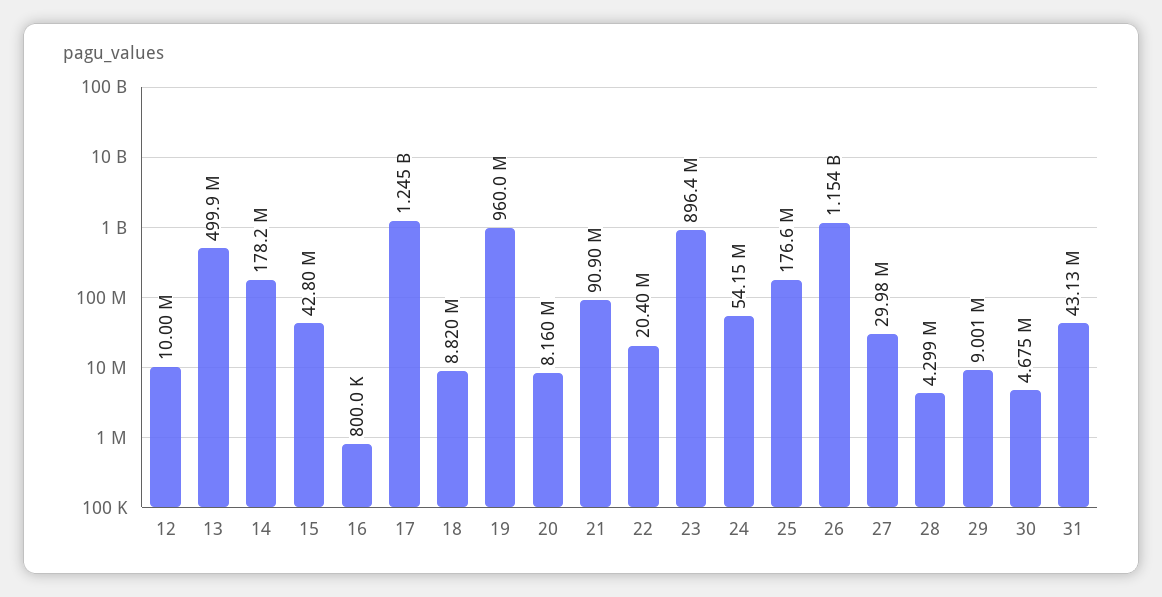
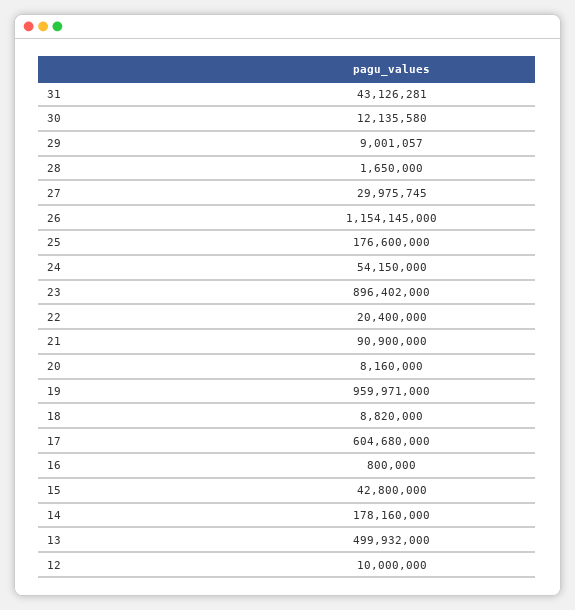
17: 1245000000 -> 604680000
28: 4299000 -> 1650000
30: 4675000 -> 12135580

